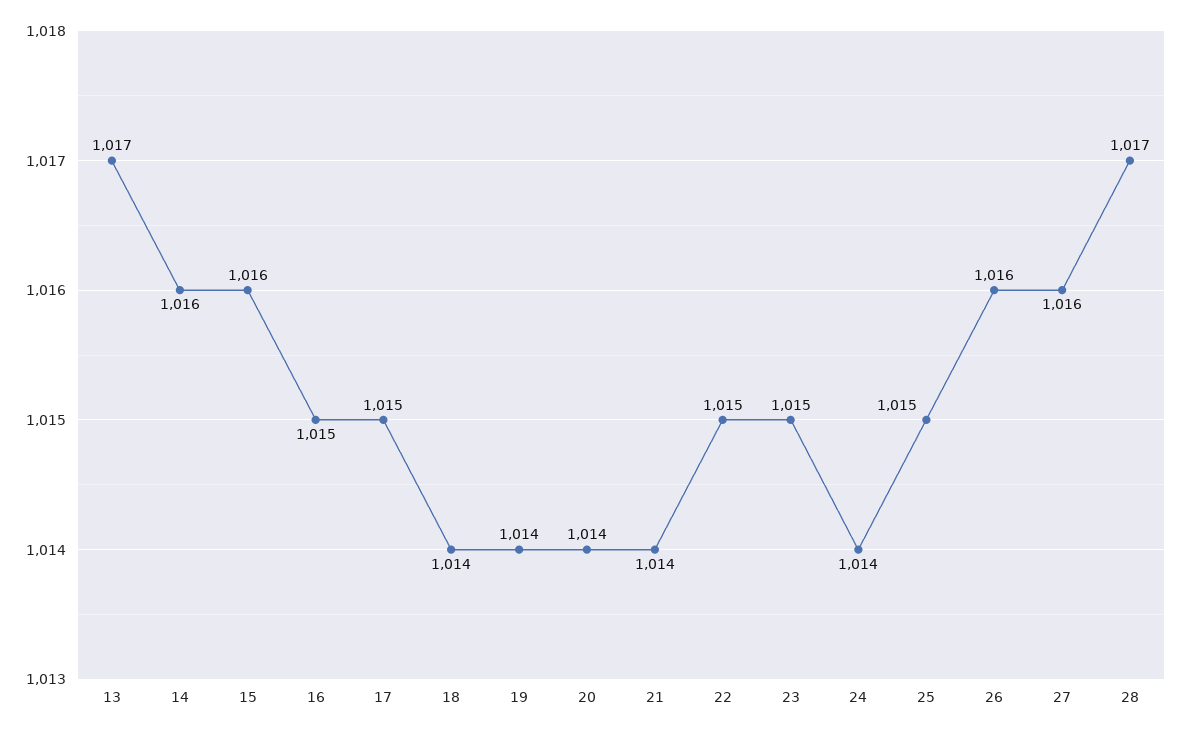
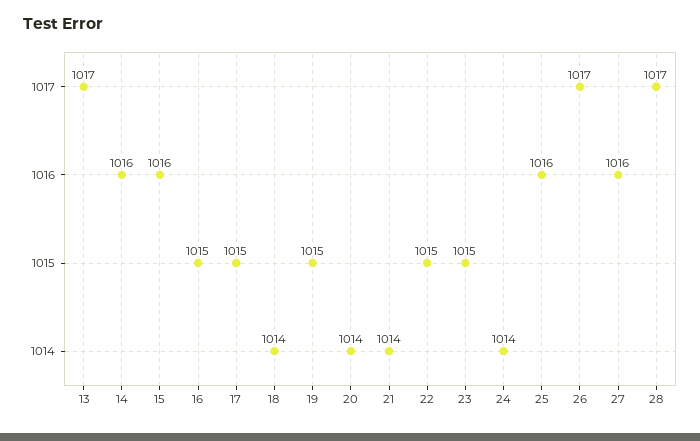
19: 1014 -> 1015
25: 1015 -> 1016
26: 1016 -> 1017

